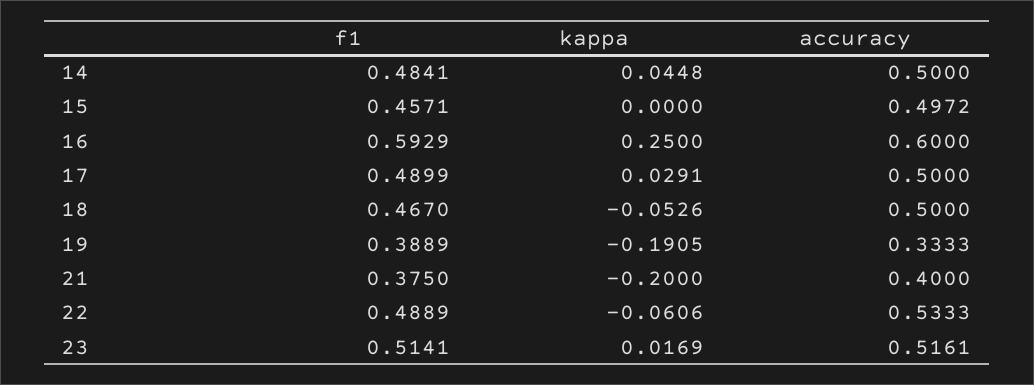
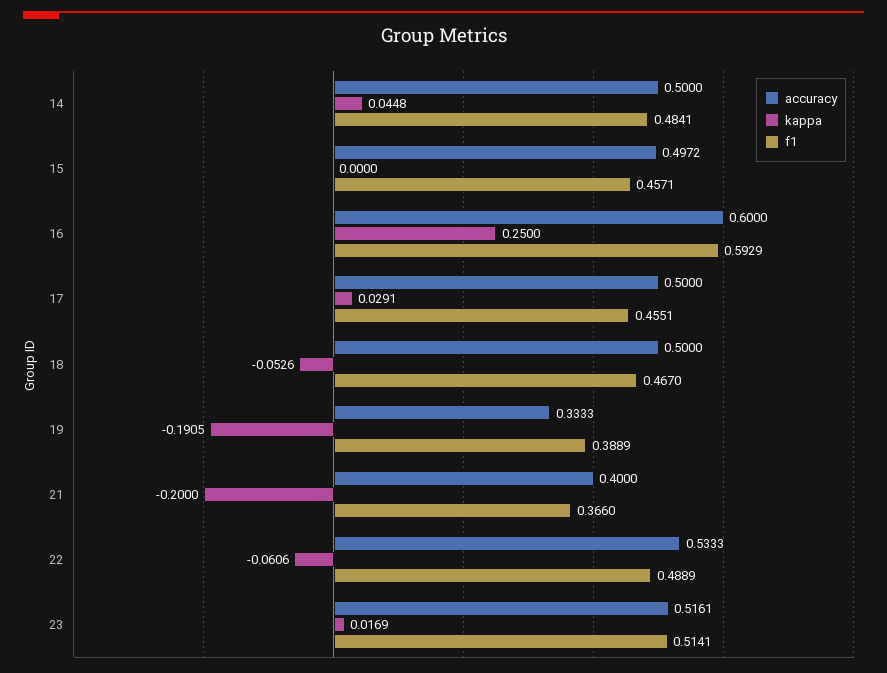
f1, 17: 0.4899 -> 0.4551
f1, 21: 0.375 -> 0.366

